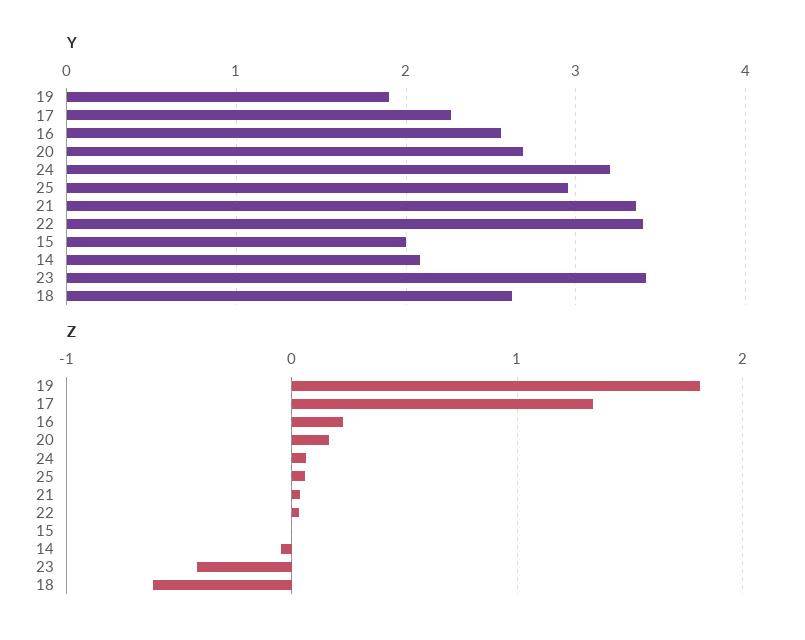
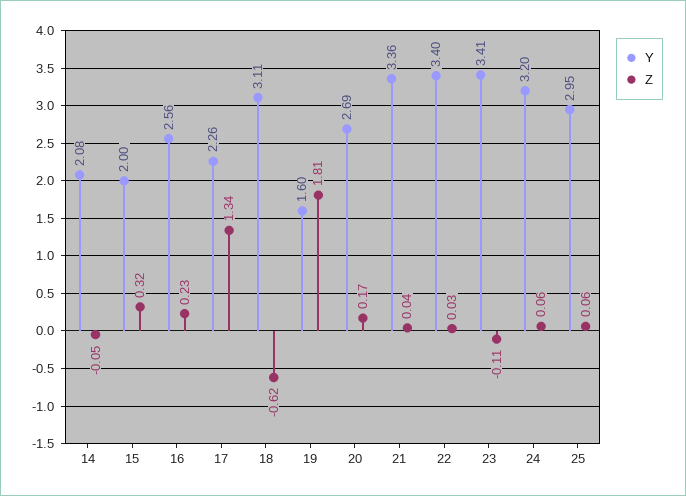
Y, 19: 1.9 -> 1.6
Y, 18: 2.6 -> 3.11
Z, 15: 0 -> 0.32
Z, 23: -0.4 -> -0.11

